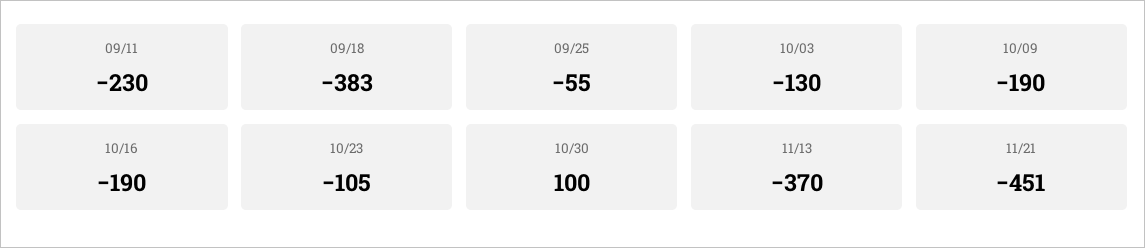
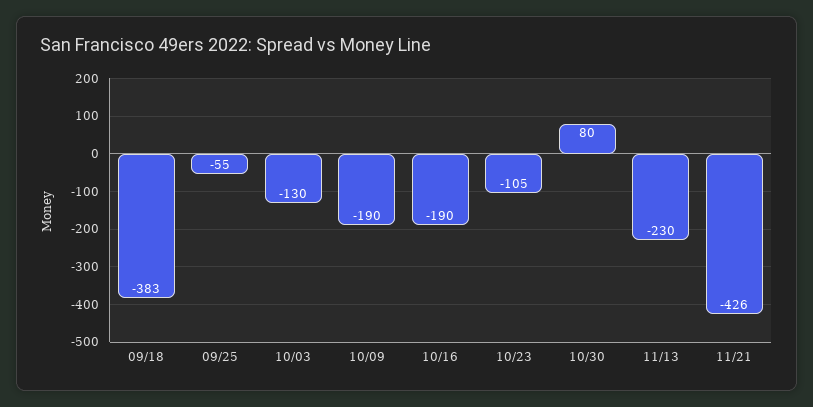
09/11: -230 -> none
10/30: 100 -> 80
11/13: -370 -> -230
11/21: -451 -> -426

